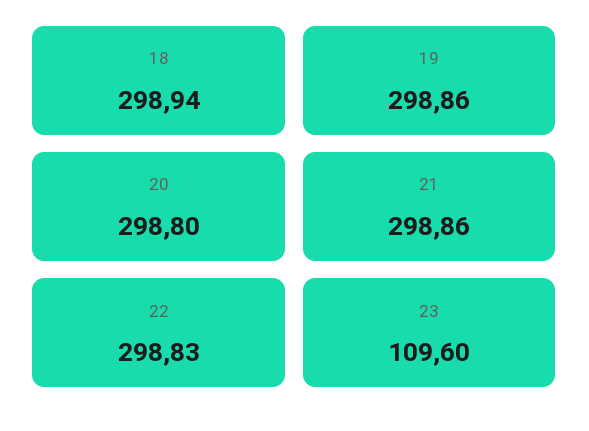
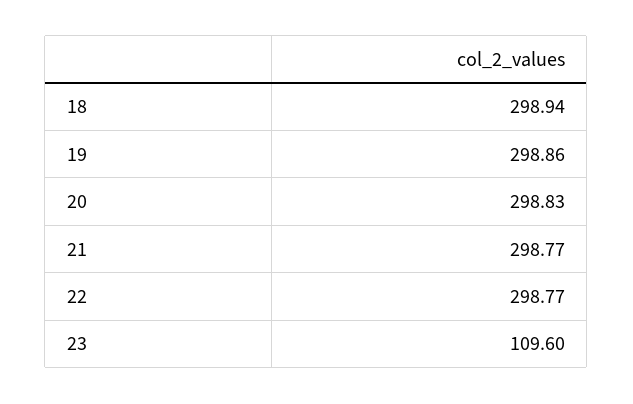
20: 298.8 -> 298.83
21: 298.86 -> 298.77
22: 298.83 -> 298.77

